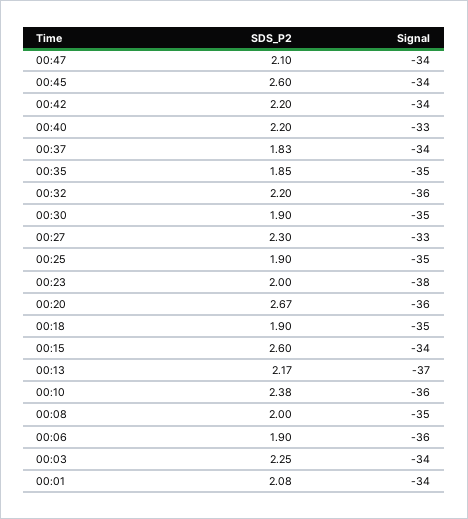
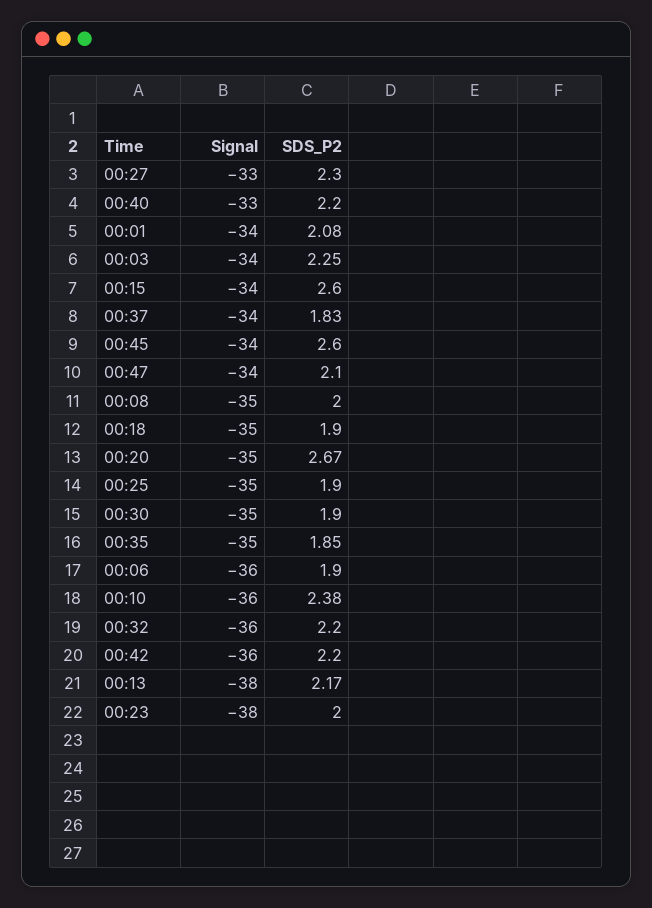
Signal, 00:42: -34 -> -36
Signal, 00:20: -36 -> -35
Signal, 00:13: -37 -> -38

